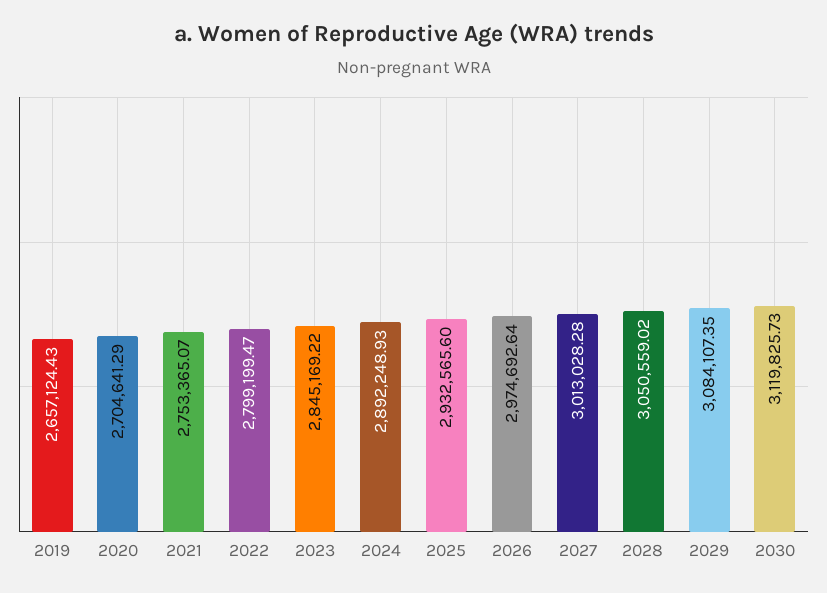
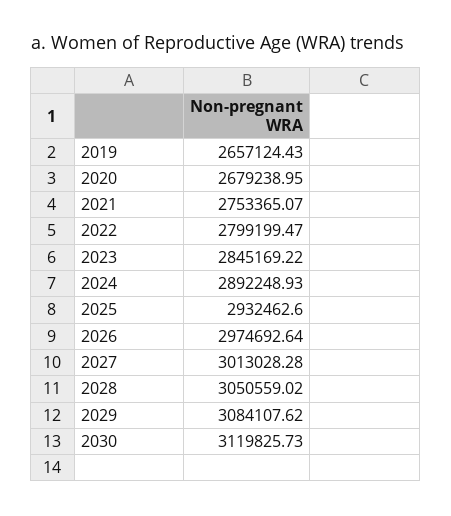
2020: 2704641.29 -> 2679238.95
2025: 2932565.6 -> 2932462.6
2029: 3084107.35 -> 3084107.62

